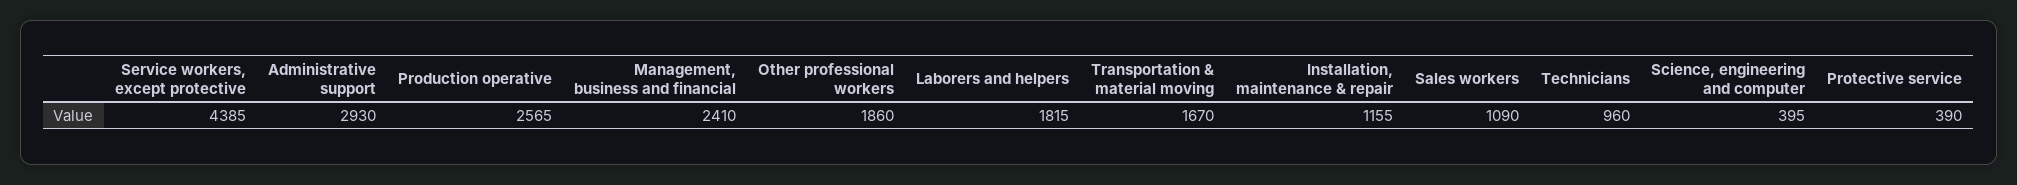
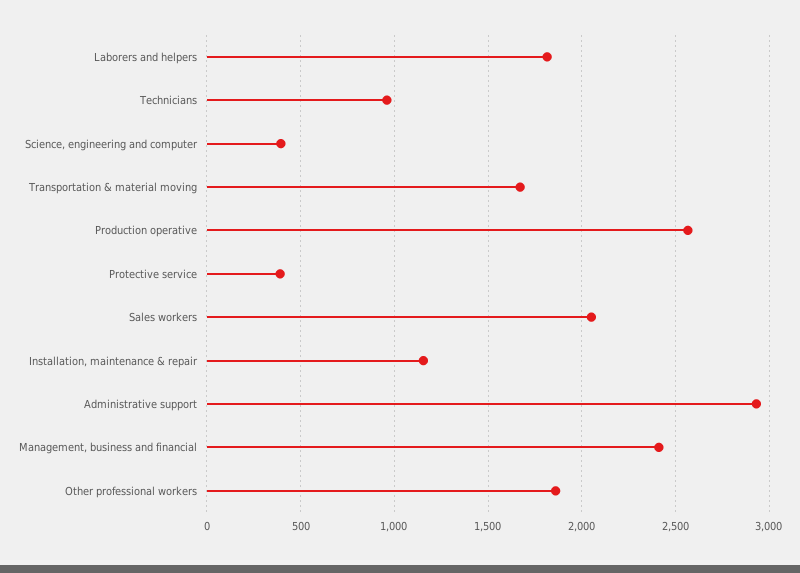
Service workers, except protective: 4385 -> none
Sales workers: 1090 -> 2050

